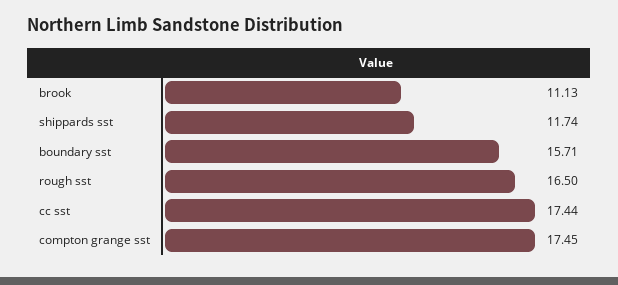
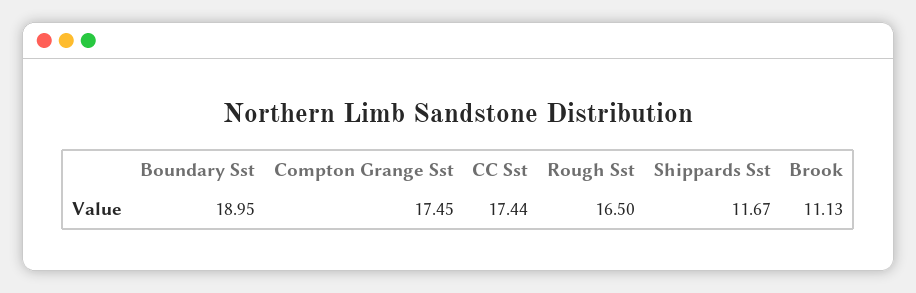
shippards sst: 11.74 -> 11.67
boundary sst: 15.71 -> 18.95

